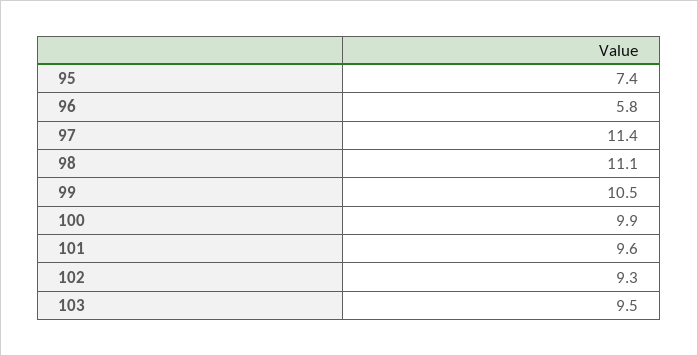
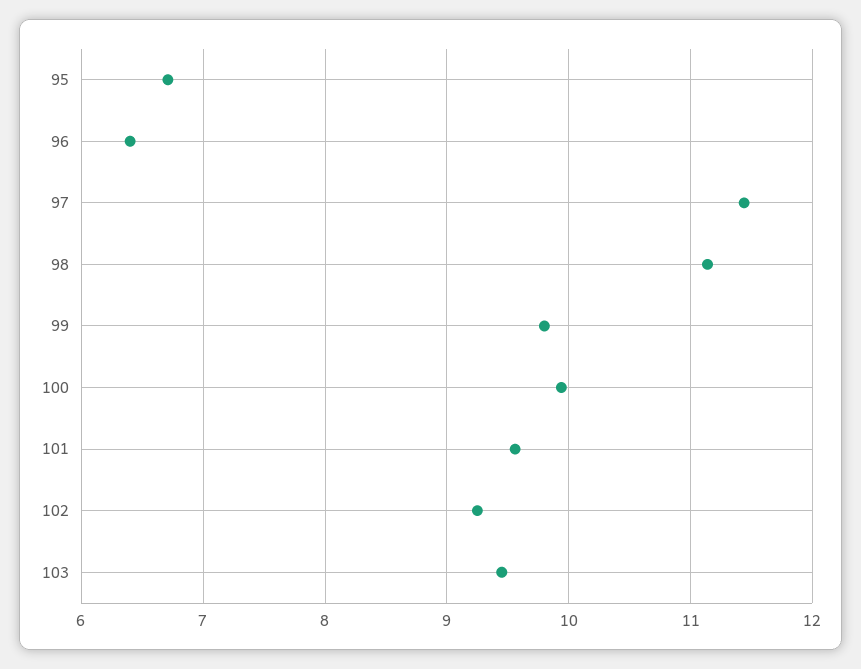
95: 7.4 -> 6.7
96: 5.8 -> 6.4
99: 10.5 -> 9.8

